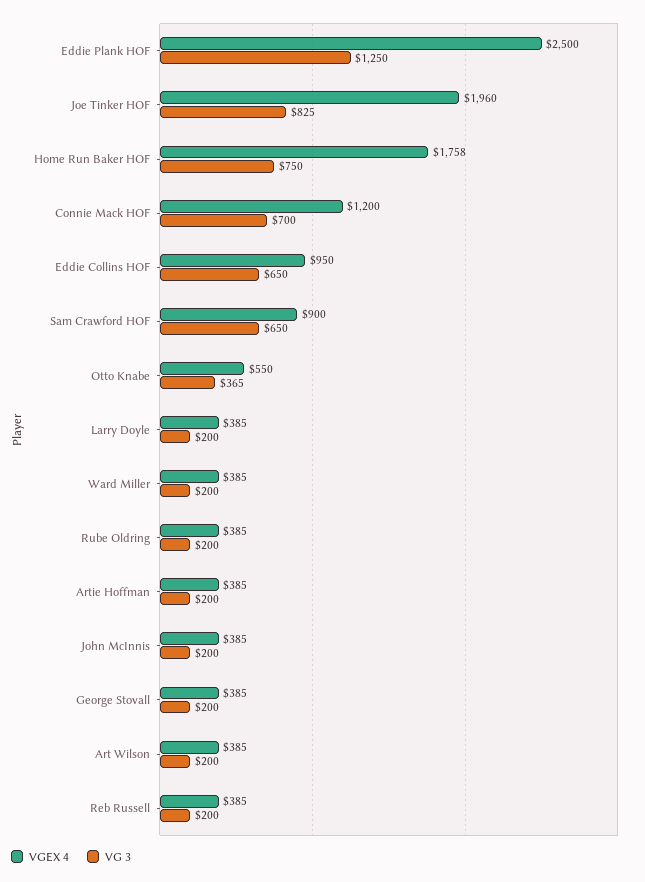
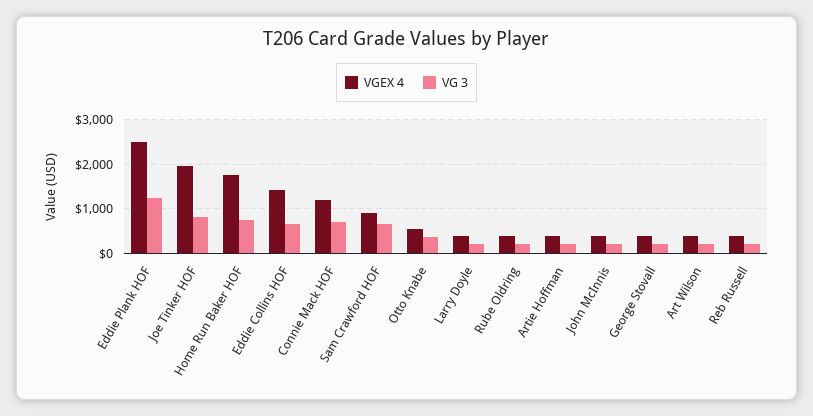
VGEX 4, Eddie Collins HOF: 950 -> 1400
VGEX 4, Ward Miller: 385 -> none
VG 3, Ward Miller: 200 -> none

